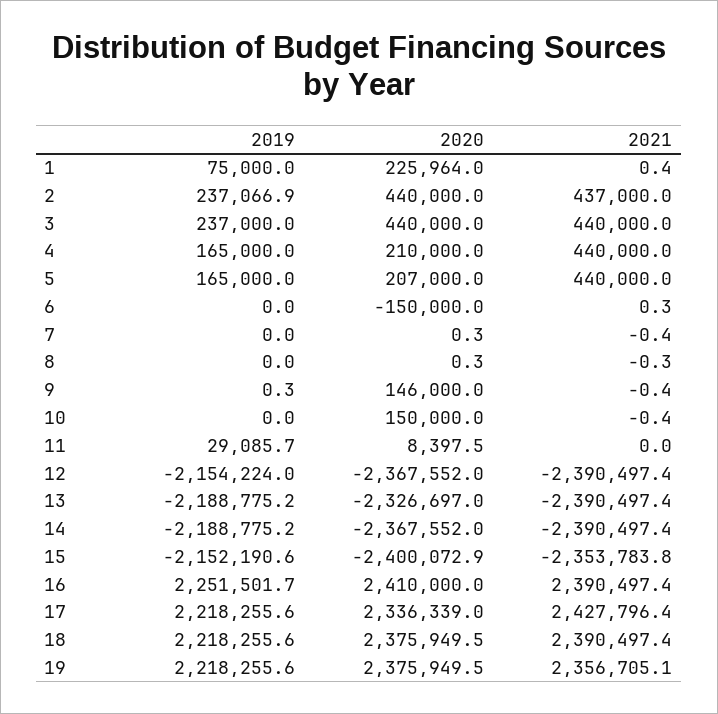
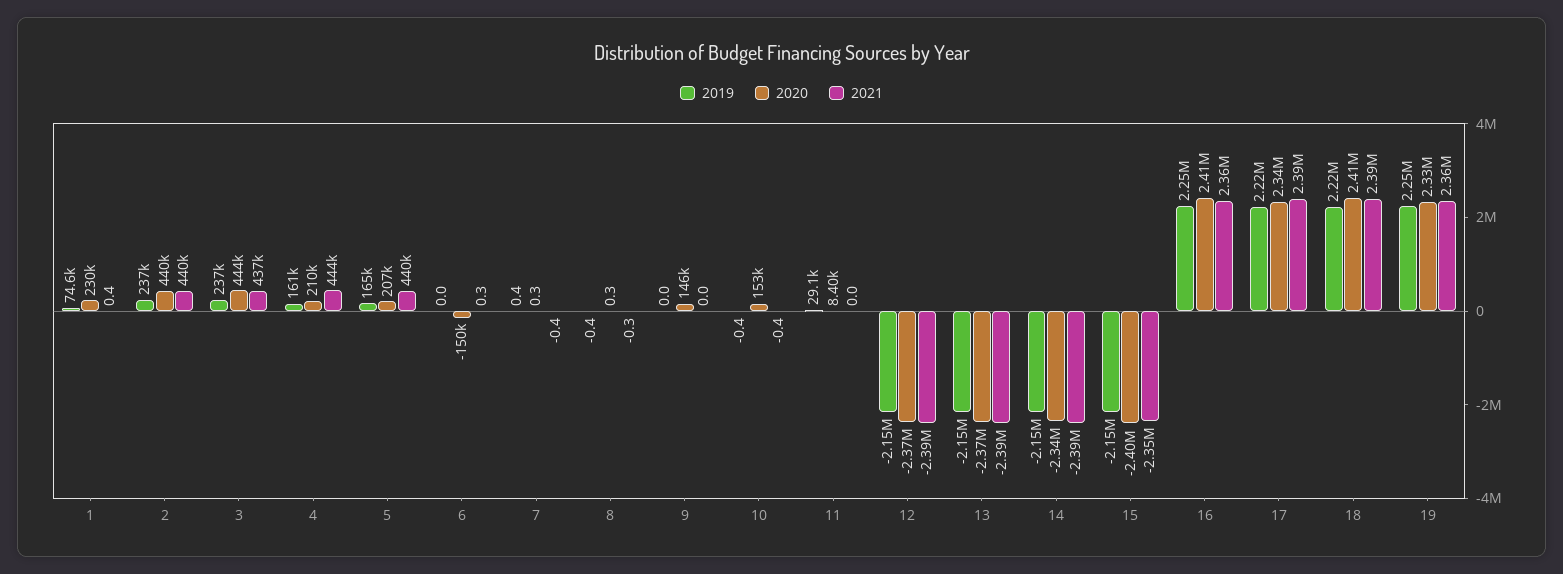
2019, 1: 75000 -> 74600
2020, 1: 225964 -> 230000
2021, 2: 437000 -> 440000
2020, 3: 440000 -> 444000
2021, 3: 440000 -> 437000
2019, 4: 165000 -> 161000
2021, 4: 440000 -> 444000
2019, 7: 0 -> 0.4
2019, 8: 0 -> -0.4
2019, 9: 0.3 -> 0
2021, 9: -0.4 -> 0
2019, 10: 0 -> -0.4
2020, 10: 150000 -> 153000
2019, 13: -2188775.2 -> -2150000
2020, 13: -2326697 -> -2370000
2019, 14: -2188775.2 -> -2150000
2020, 14: -2367552 -> -2340000
2021, 16: 2390497.4 -> 2360000
2021, 17: 2427796.4 -> 2390000
2020, 18: 2375949.5 -> 2410000
2019, 19: 2218255.6 -> 2250000
2020, 19: 2375949.5 -> 2330000

